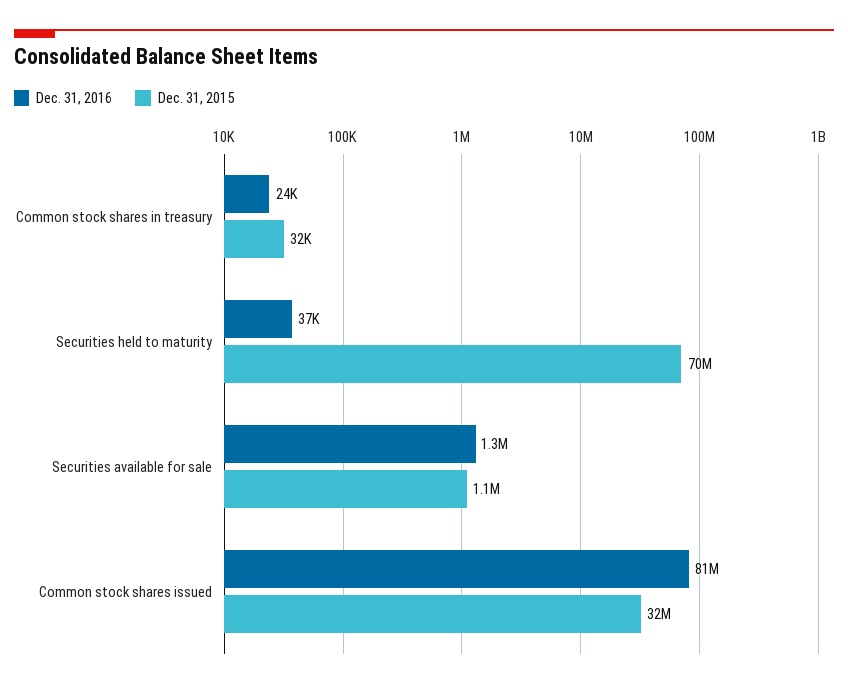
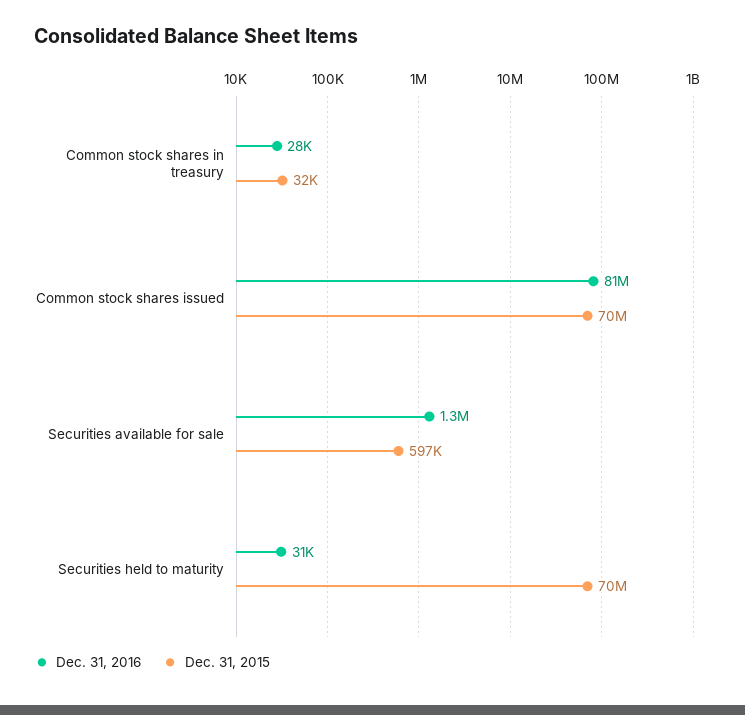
Dec. 31, 2016, Common stock shares in treasury: 24000 -> 28000
Dec. 31, 2016, Securities held to maturity: 37000 -> 31000
Dec. 31, 2015, Securities available for sale: 1100000 -> 597000
Dec. 31, 2015, Common stock shares issued: 32000000 -> 70000000

